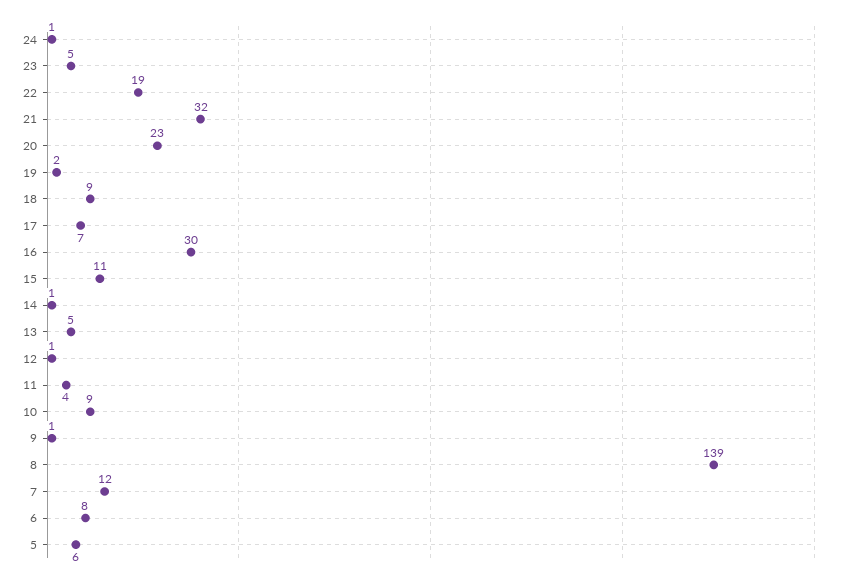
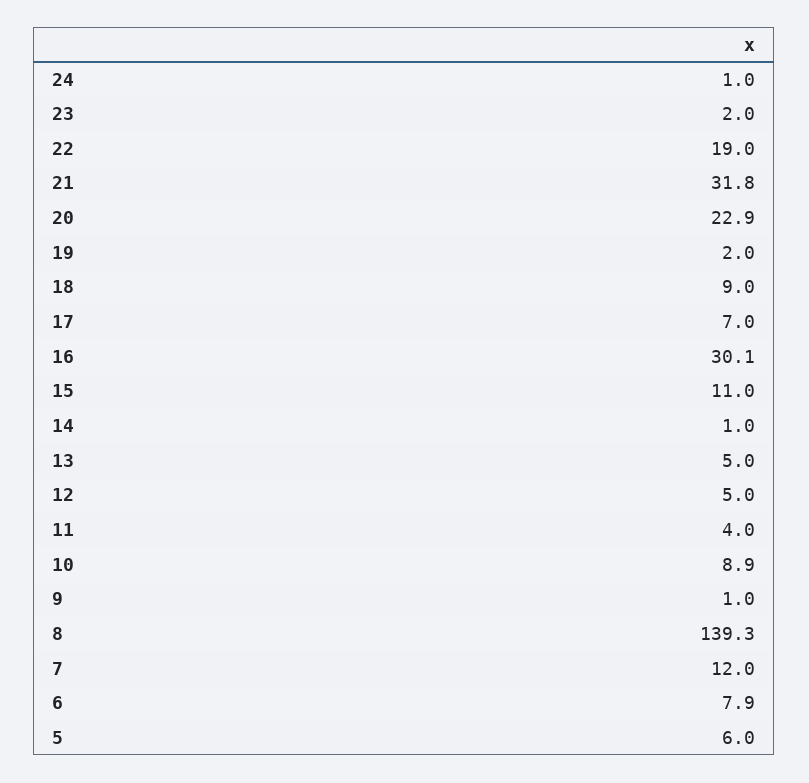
23: 5 -> 2
12: 1 -> 5

